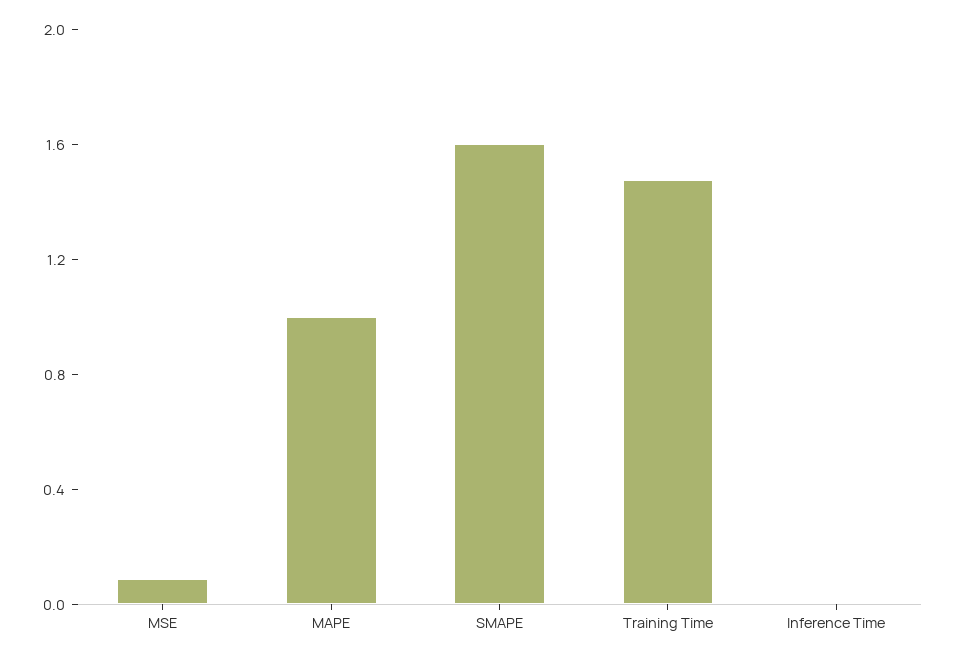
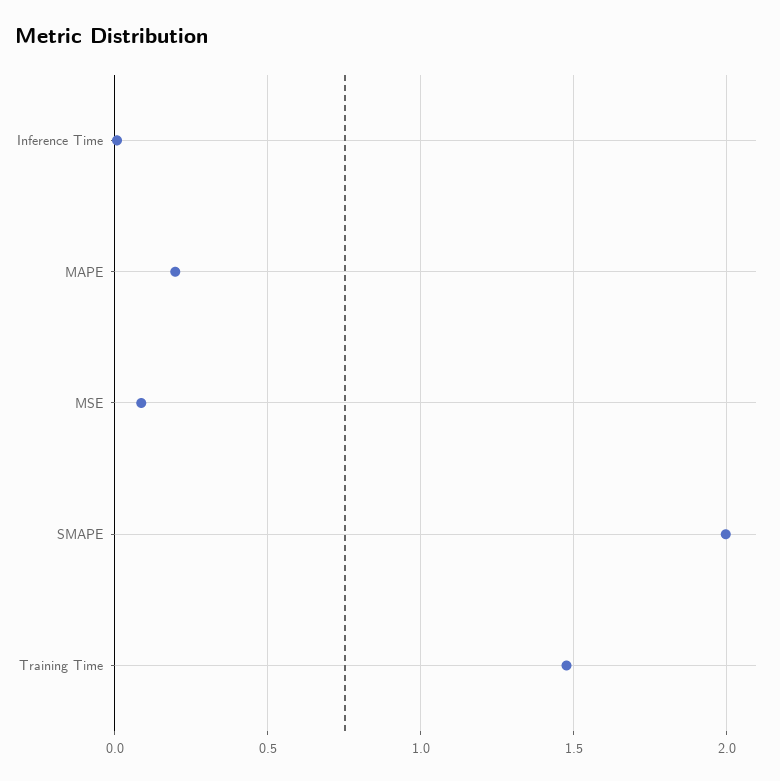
MAPE: 1 -> 0.2
SMAPE: 1.6 -> 2

